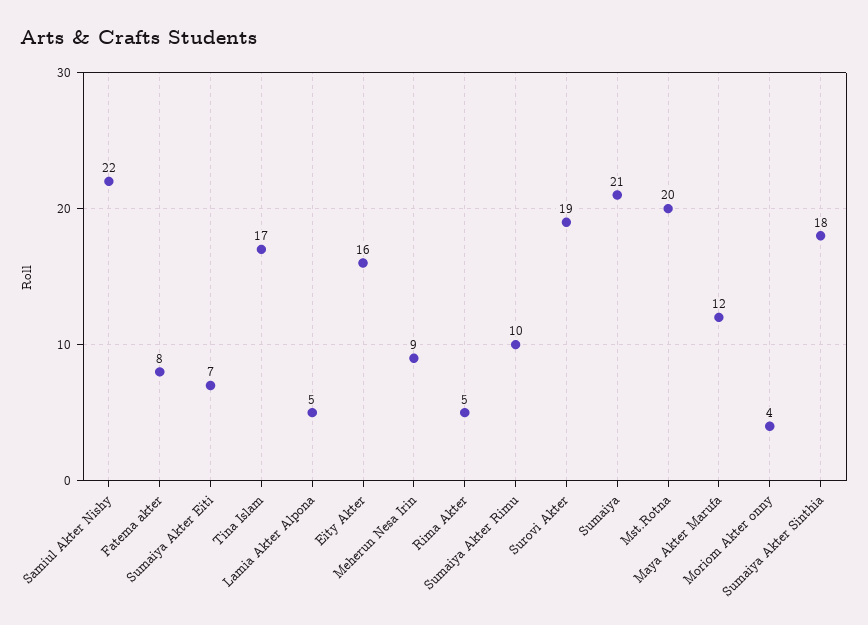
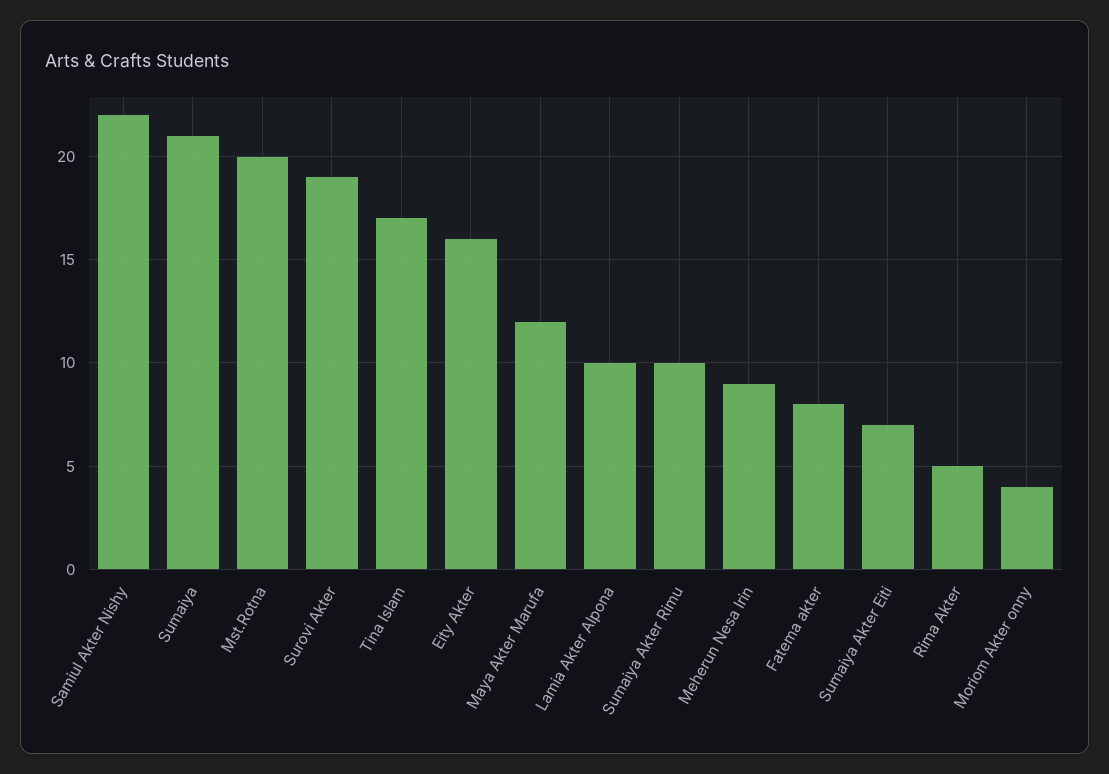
Lamia Akter Alpona: 5 -> 10
Sumaiya Akter Sinthia: 18 -> none

